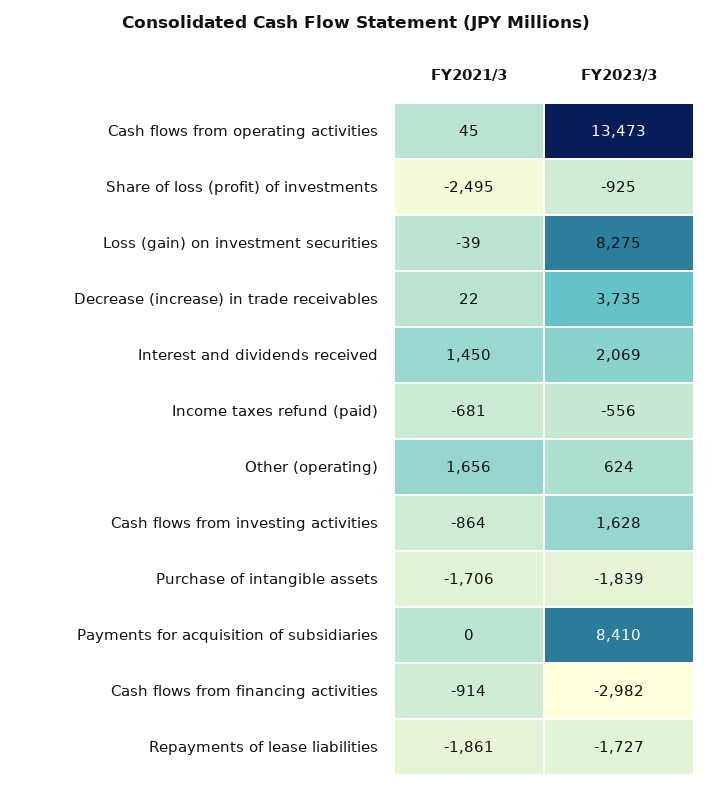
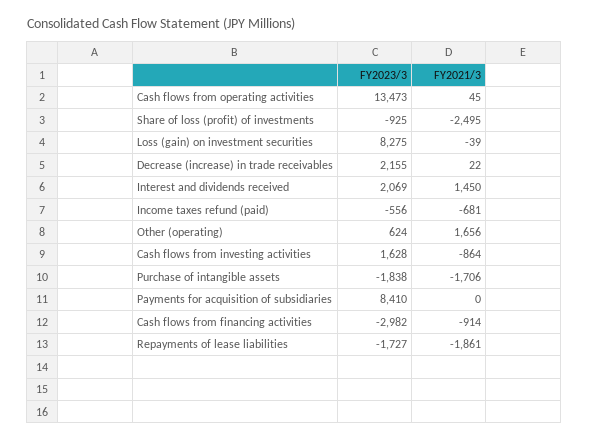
FY2023/3, Decrease (increase) in trade receivables: 3735 -> 2155
FY2023/3, Purchase of intangible assets: -1839 -> -1838

